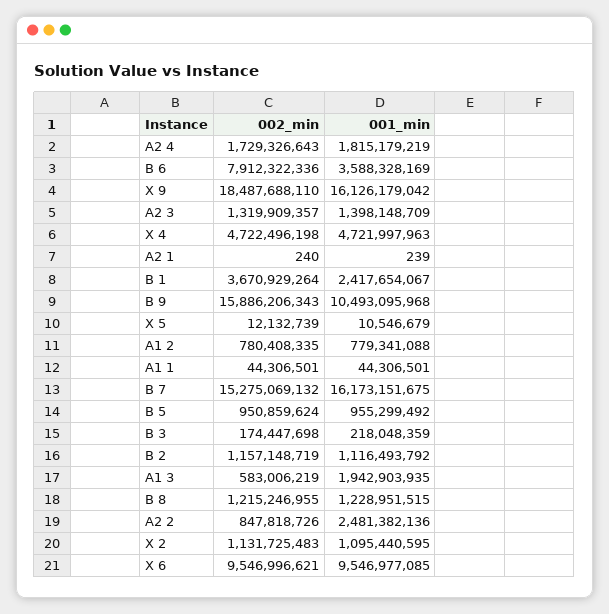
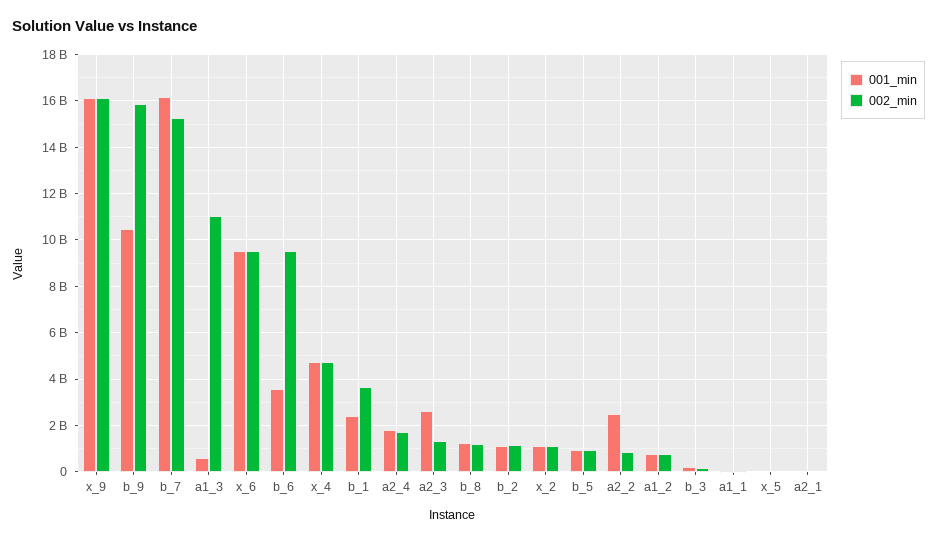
002_min, B 6: 7912322336 -> 9500000000
002_min, X 9: 18487688110 -> 16000000000
001_min, A2 3: 1398148709 -> 2500000000
002_min, A1 3: 583006219 -> 11000000000
001_min, A1 3: 1942903935 -> 500000000

